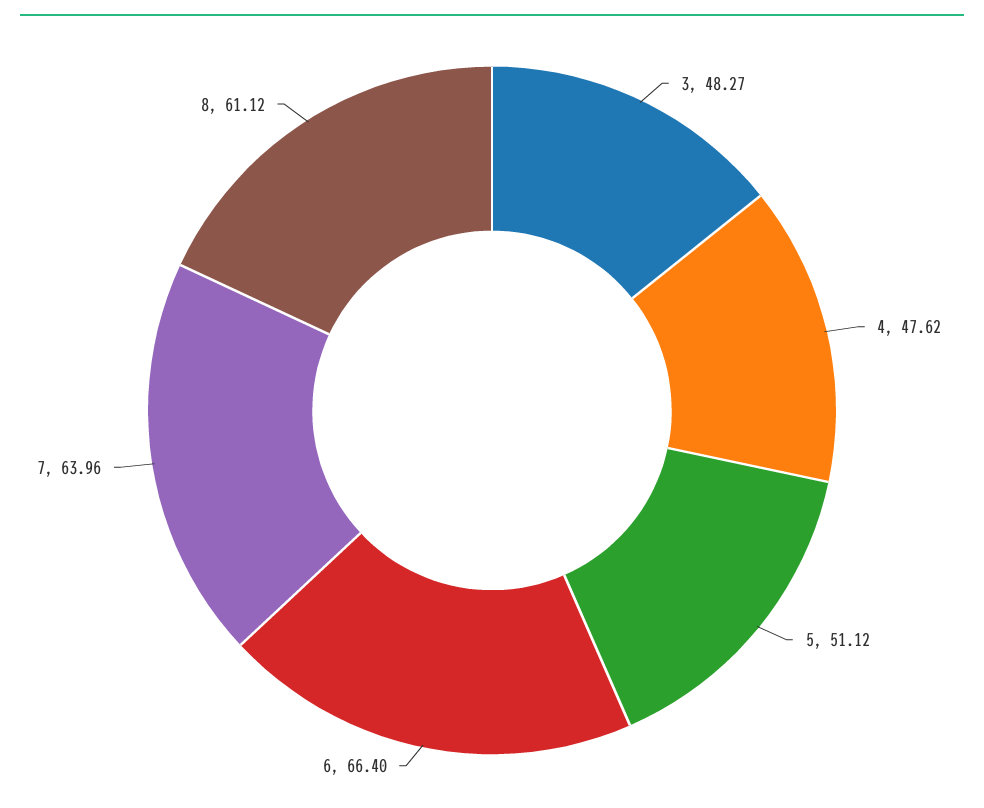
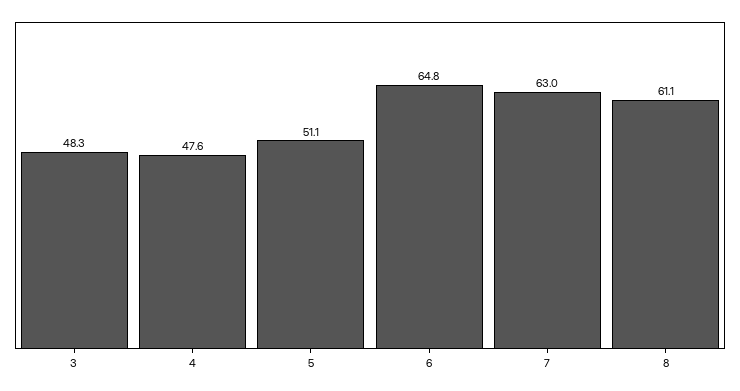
6: 66.4 -> 64.8
7: 63.96 -> 63

